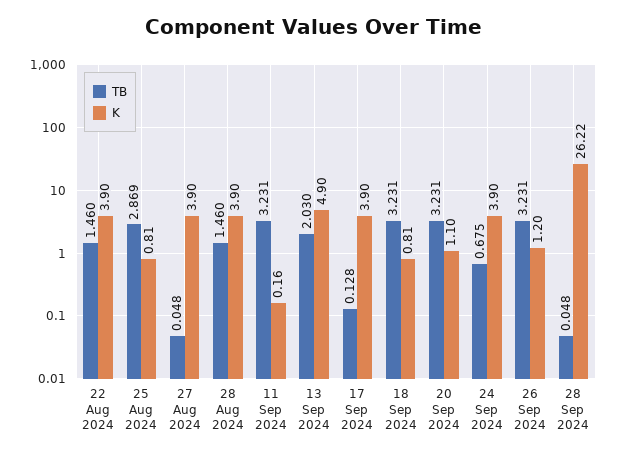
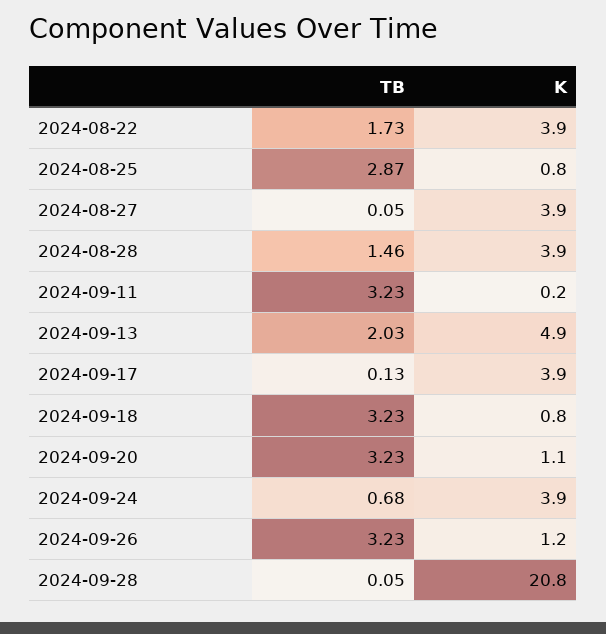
TB, 22 Aug 2024: 1.46 -> 1.73
K, 28 Sep 2024: 26.22 -> 20.8

